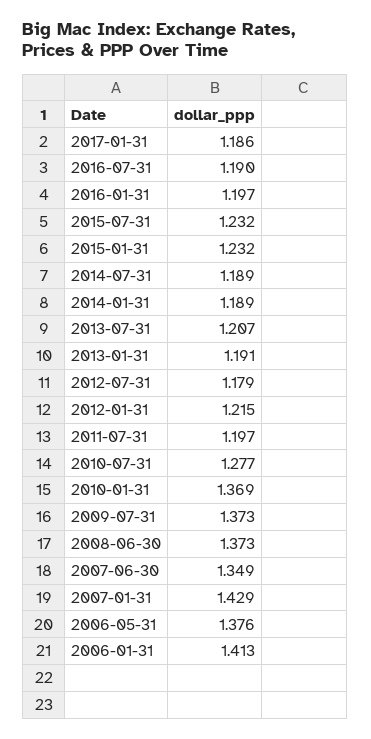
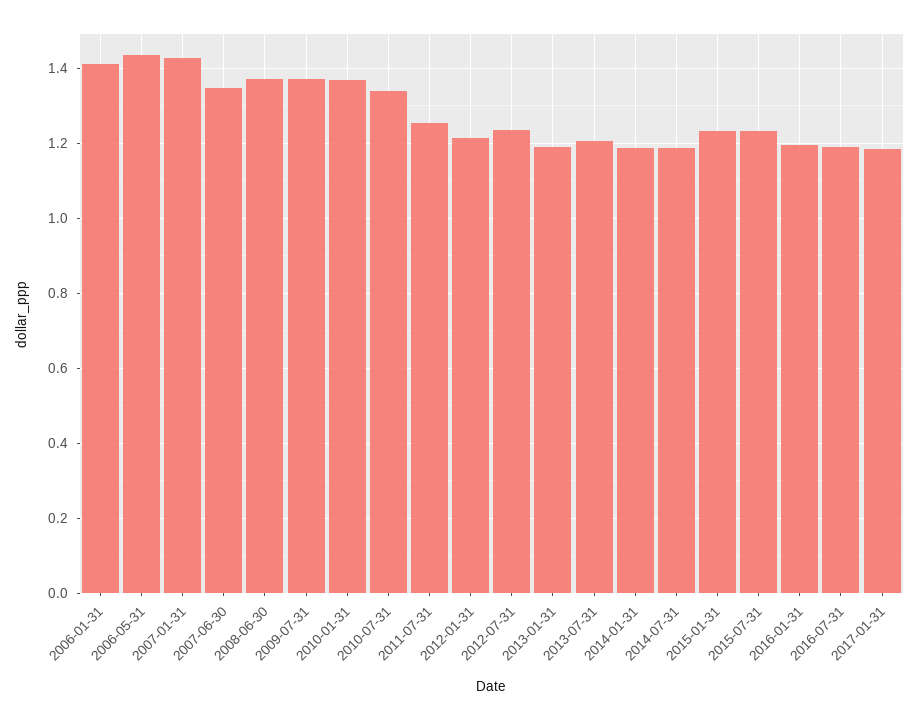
2012-07-31: 1.179 -> 1.24
2011-07-31: 1.197 -> 1.26
2010-07-31: 1.277 -> 1.34
2006-05-31: 1.376 -> 1.44

